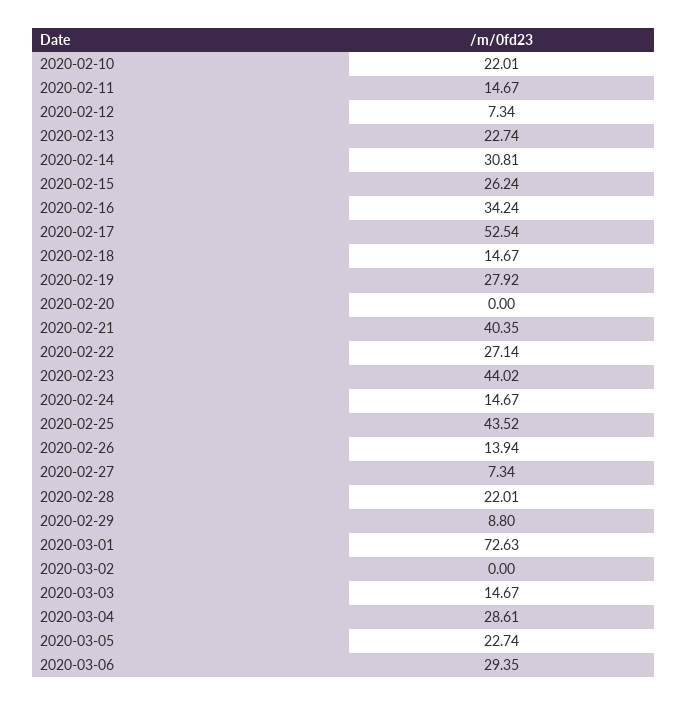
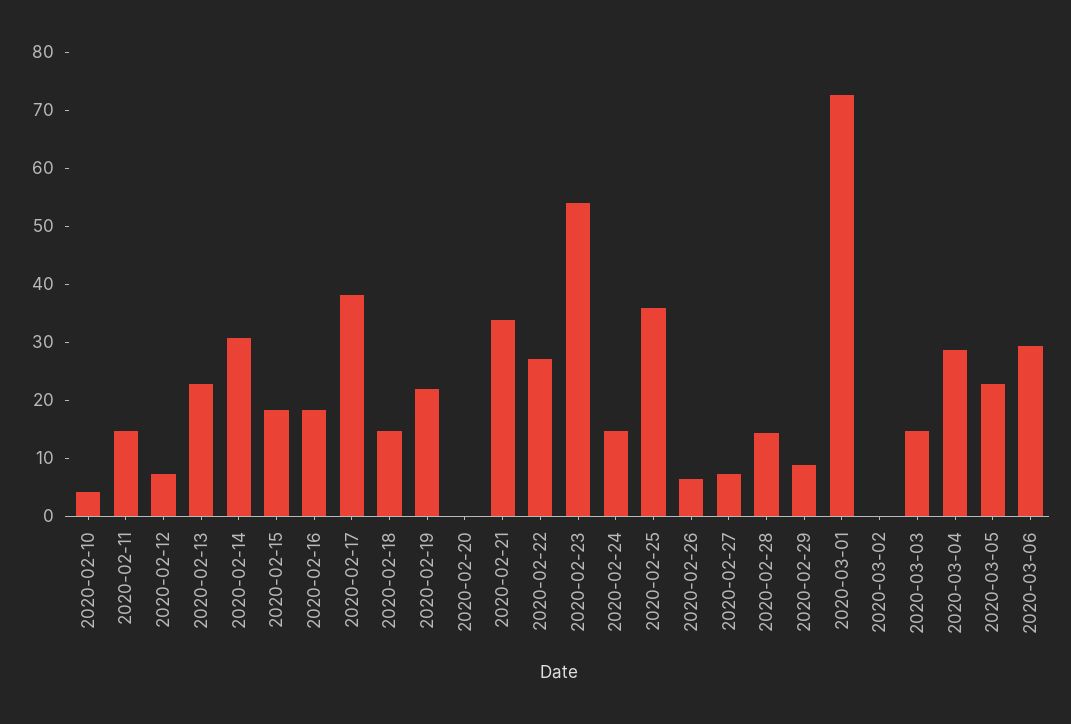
2020-02-10: 22.01 -> 4
2020-02-15: 26.24 -> 18
2020-02-16: 34.24 -> 18
2020-02-17: 52.54 -> 38
2020-02-19: 27.92 -> 22
2020-02-21: 40.35 -> 34
2020-02-23: 44.02 -> 54
2020-02-25: 43.52 -> 36
2020-02-26: 13.94 -> 6
2020-02-28: 22.01 -> 14

